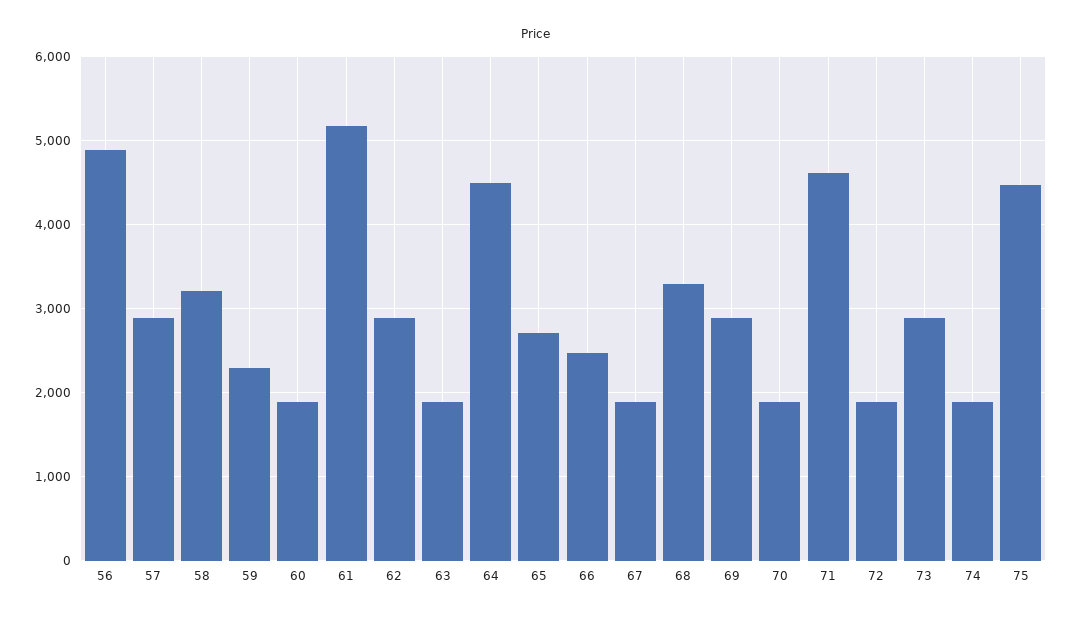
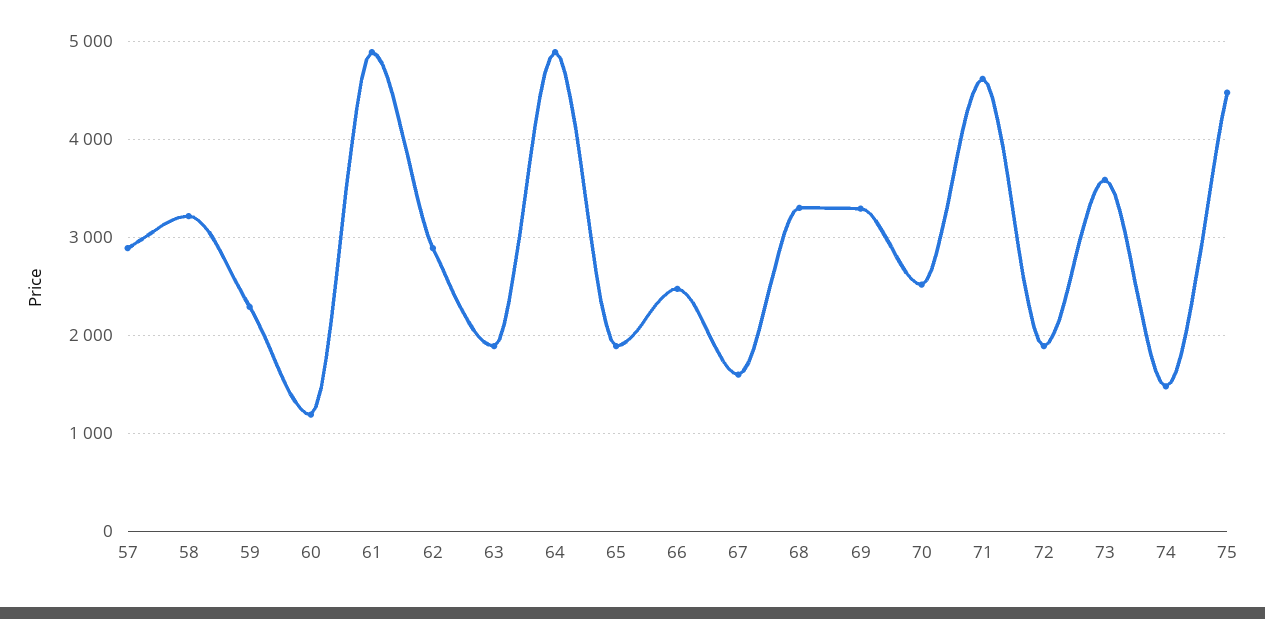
56: 4900 -> none
60: 1900 -> 1200
61: 5200 -> 4900
64: 4500 -> 4900
65: 2700 -> 1900
67: 1900 -> 1600
69: 2900 -> 3300
70: 1900 -> 2500
73: 2900 -> 3600
74: 1900 -> 1500

